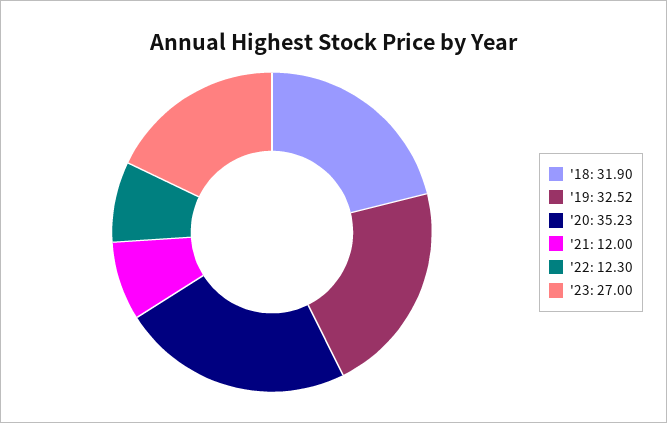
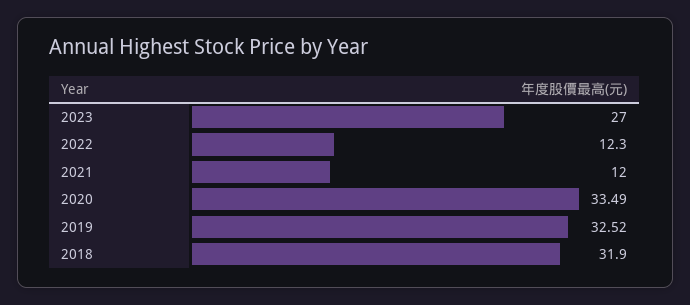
'20: 35.23 -> 33.49

